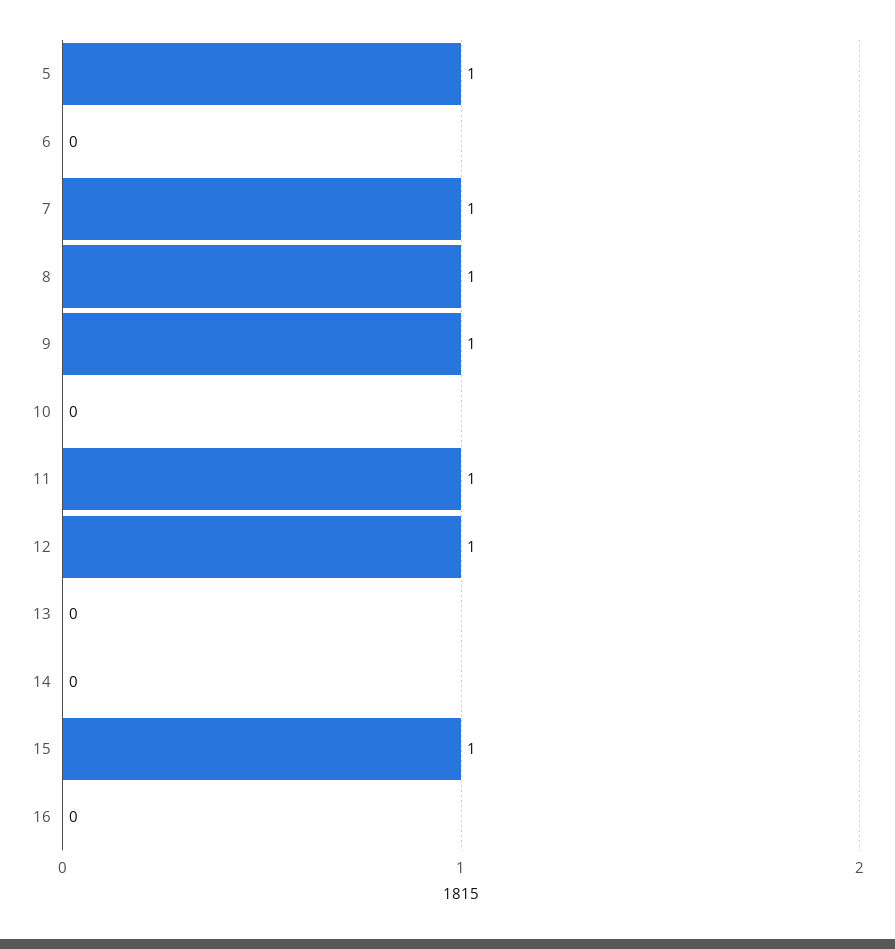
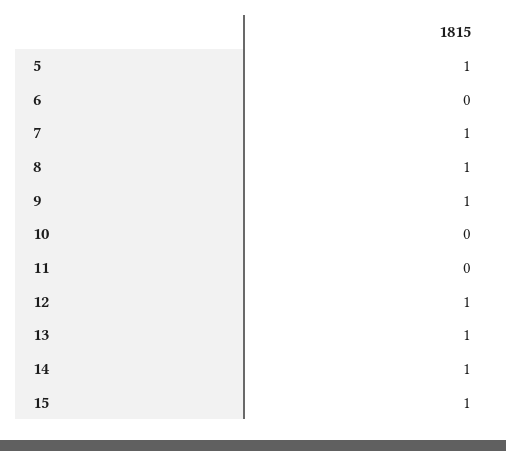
11: 1 -> 0
13: 0 -> 1
14: 0 -> 1
16: 0 -> none

